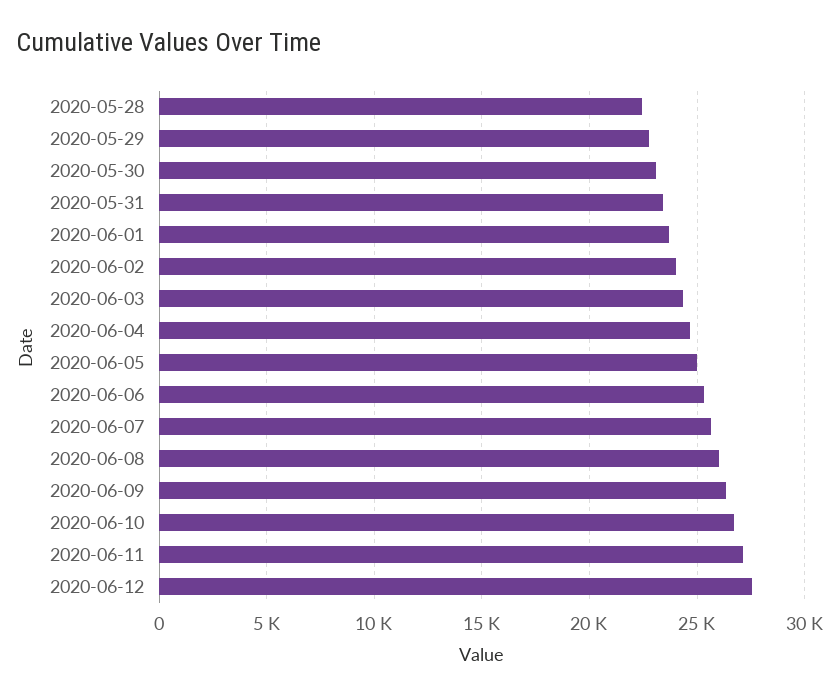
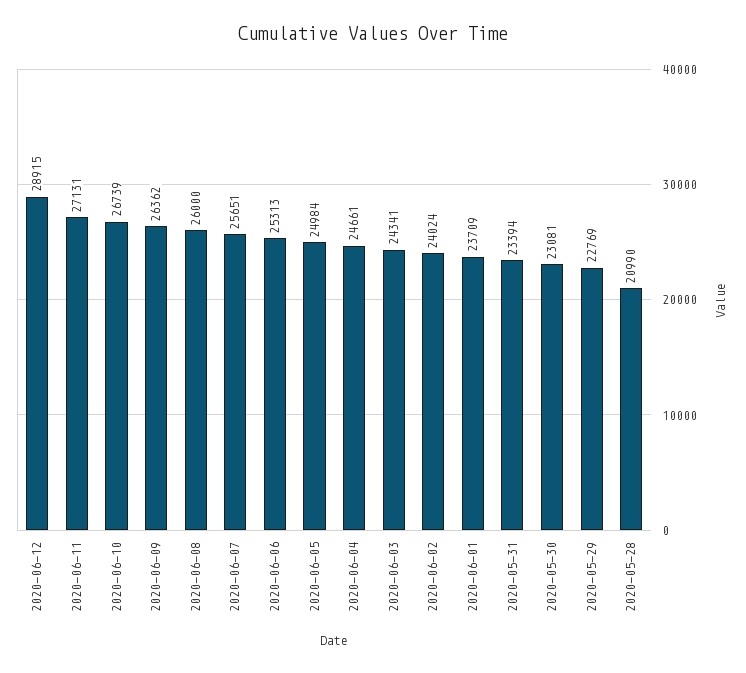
2020-05-28: 22500 -> 20990
2020-06-12: 27500 -> 28915

